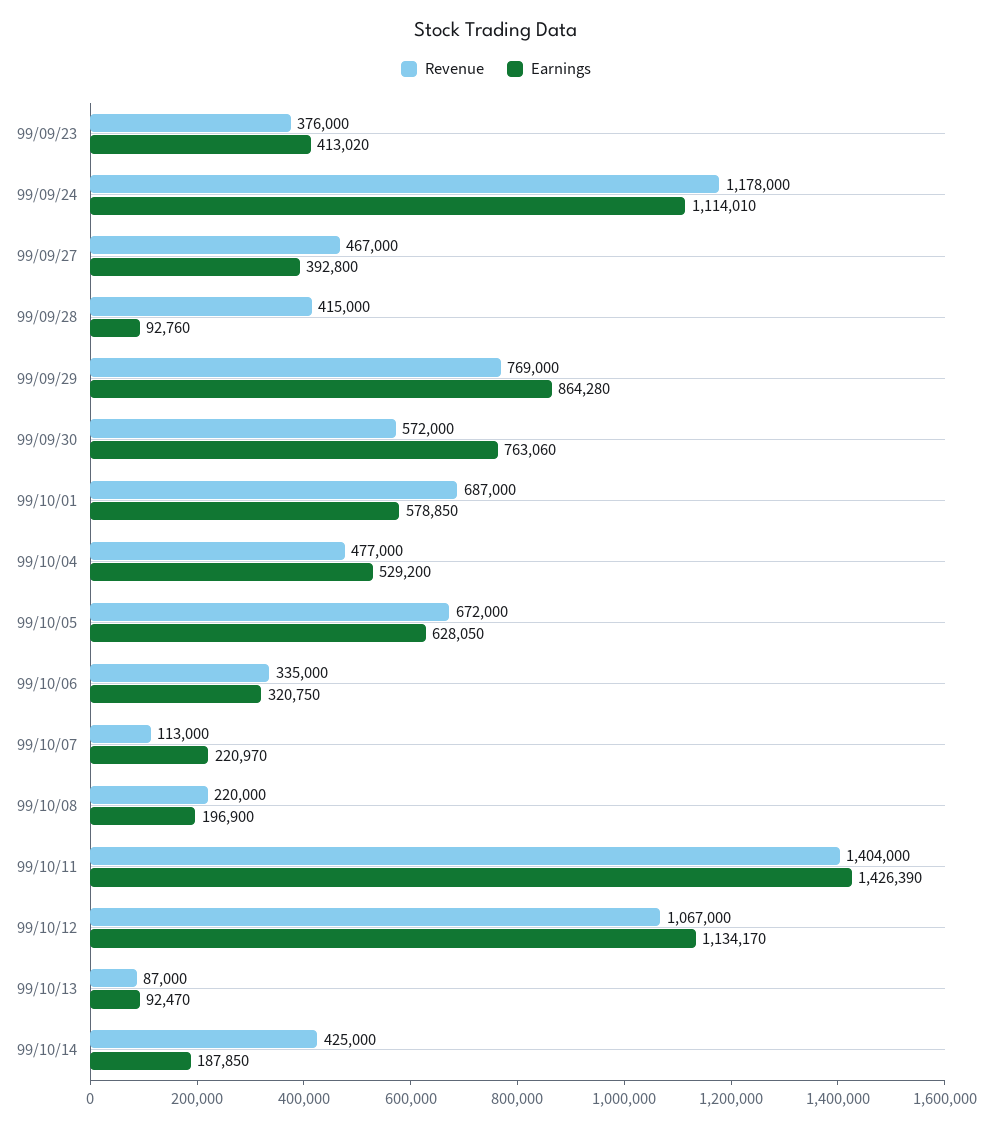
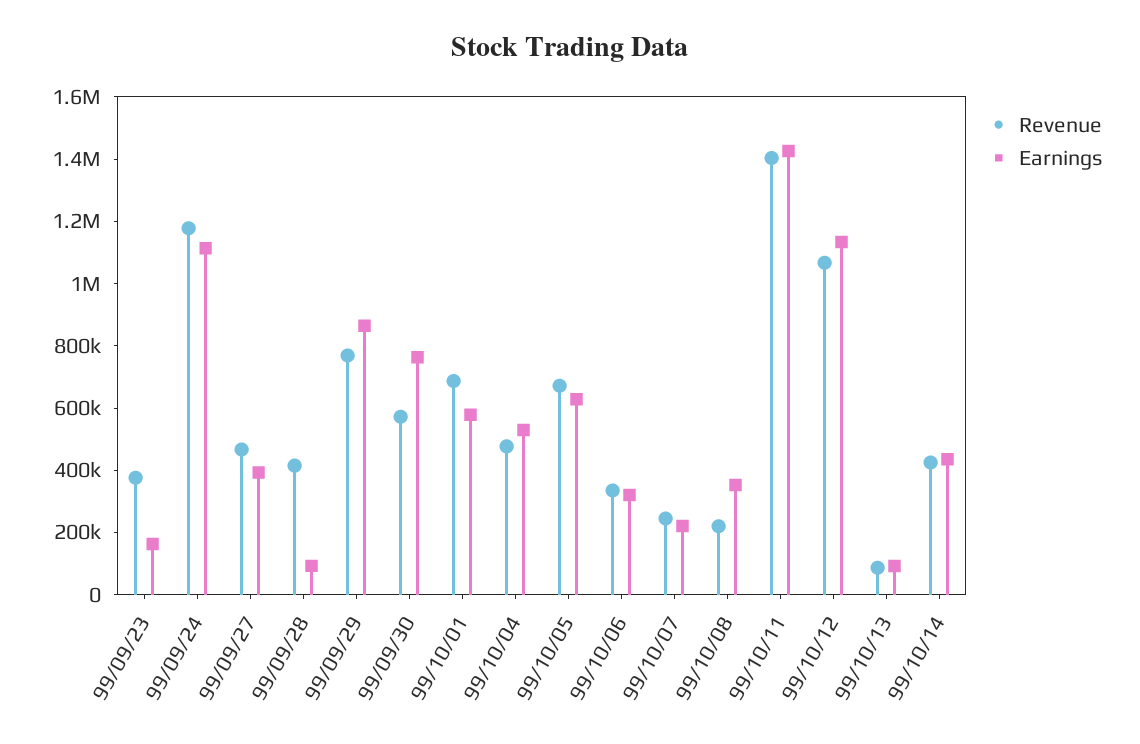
Earnings, 99/09/23: 413020 -> 150000
Revenue, 99/10/07: 113000 -> 250000
Earnings, 99/10/08: 196900 -> 350000
Earnings, 99/10/14: 187850 -> 450000

